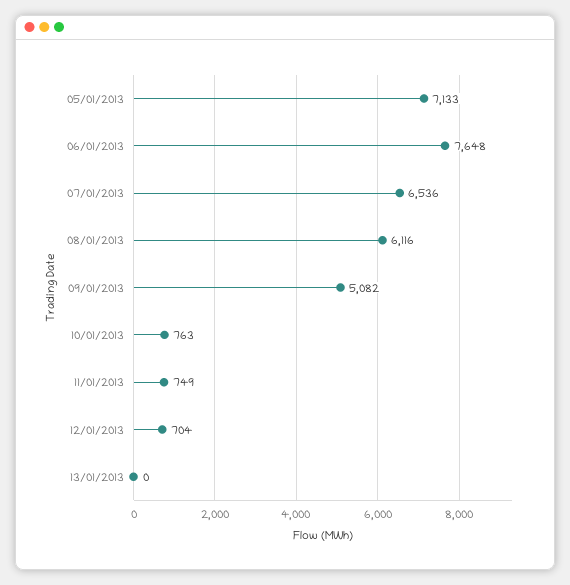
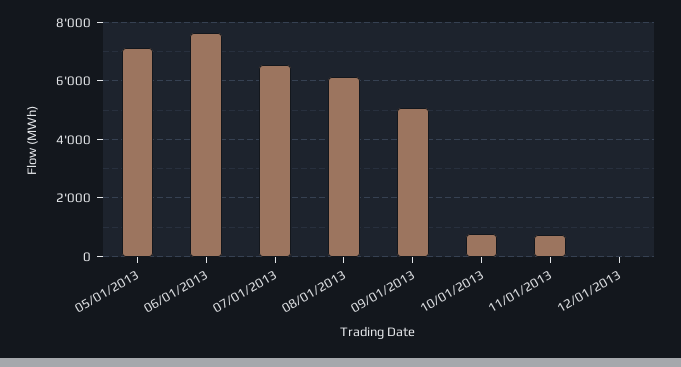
12/01/2013: 704 -> 0
13/01/2013: 0 -> none

